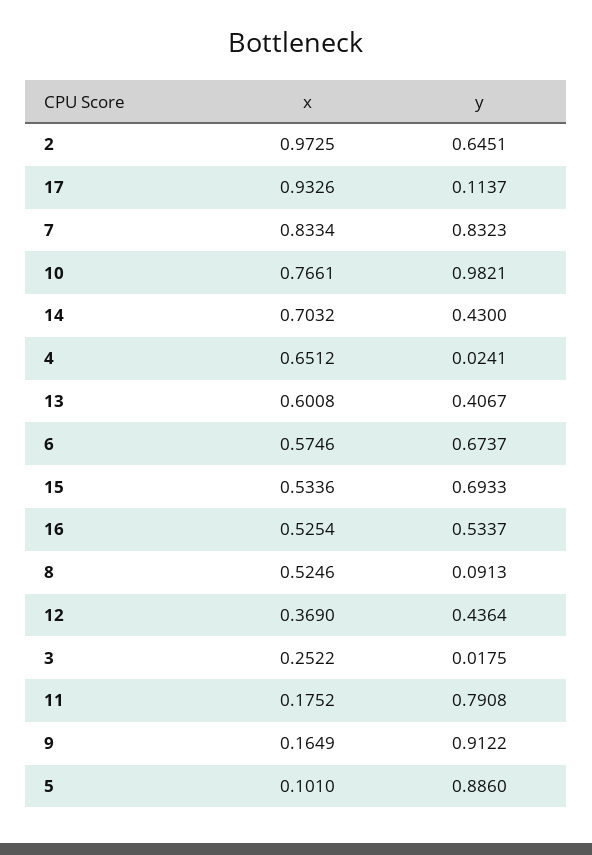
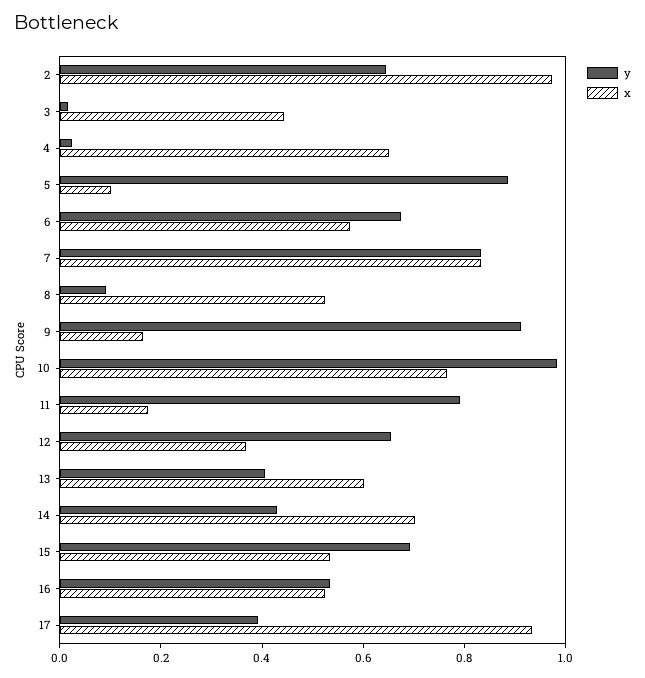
y, 17: 0.1137 -> 0.4
y, 12: 0.4364 -> 0.65
x, 3: 0.2522 -> 0.45

